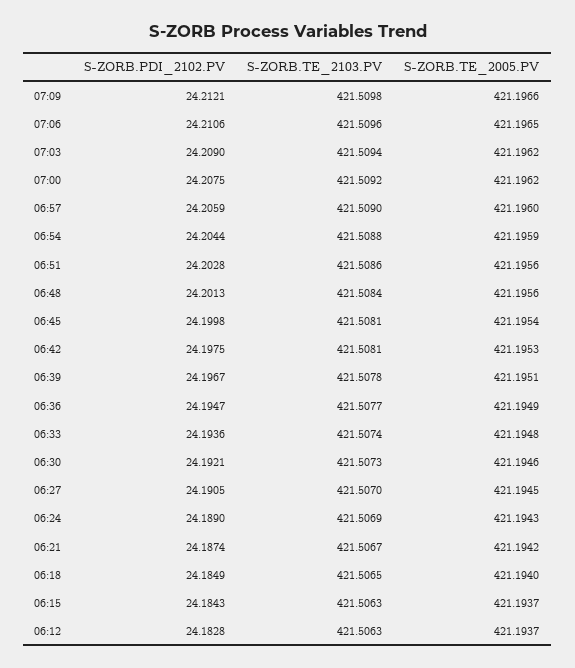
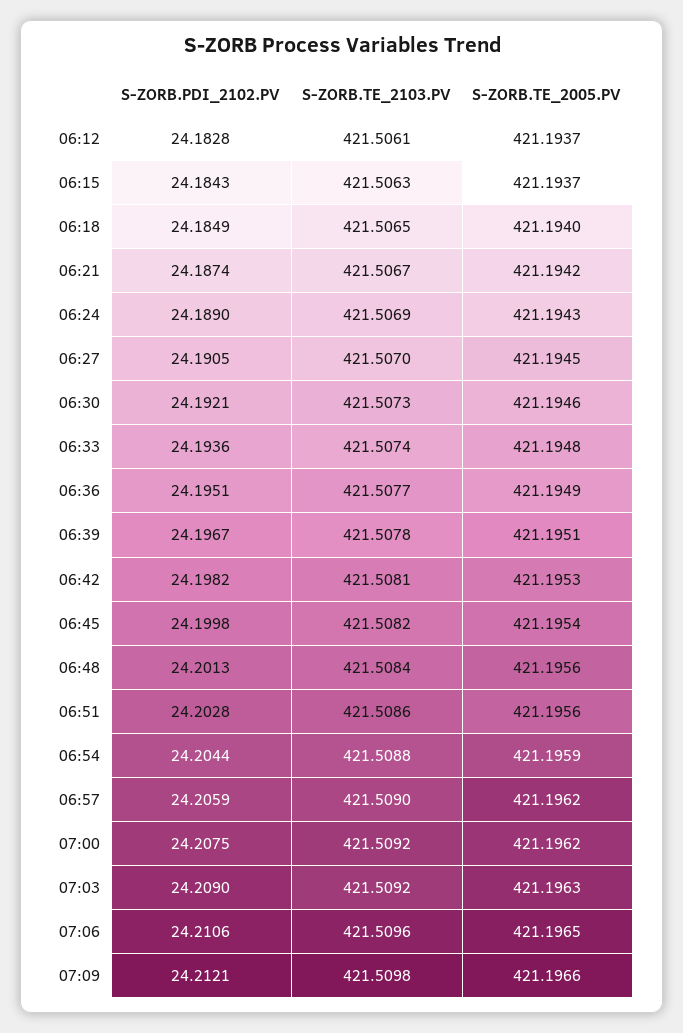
S-ZORB.TE_2103.PV, 07:03: 421.5094 -> 421.5092
S-ZORB.TE_2005.PV, 07:03: 421.1962 -> 421.1963
S-ZORB.TE_2005.PV, 06:57: 421.196 -> 421.1962
S-ZORB.TE_2103.PV, 06:45: 421.5081 -> 421.5082
S-ZORB.PDI_2102.PV, 06:42: 24.1975 -> 24.1982
S-ZORB.PDI_2102.PV, 06:36: 24.1947 -> 24.1951
S-ZORB.TE_2103.PV, 06:12: 421.5063 -> 421.5061

